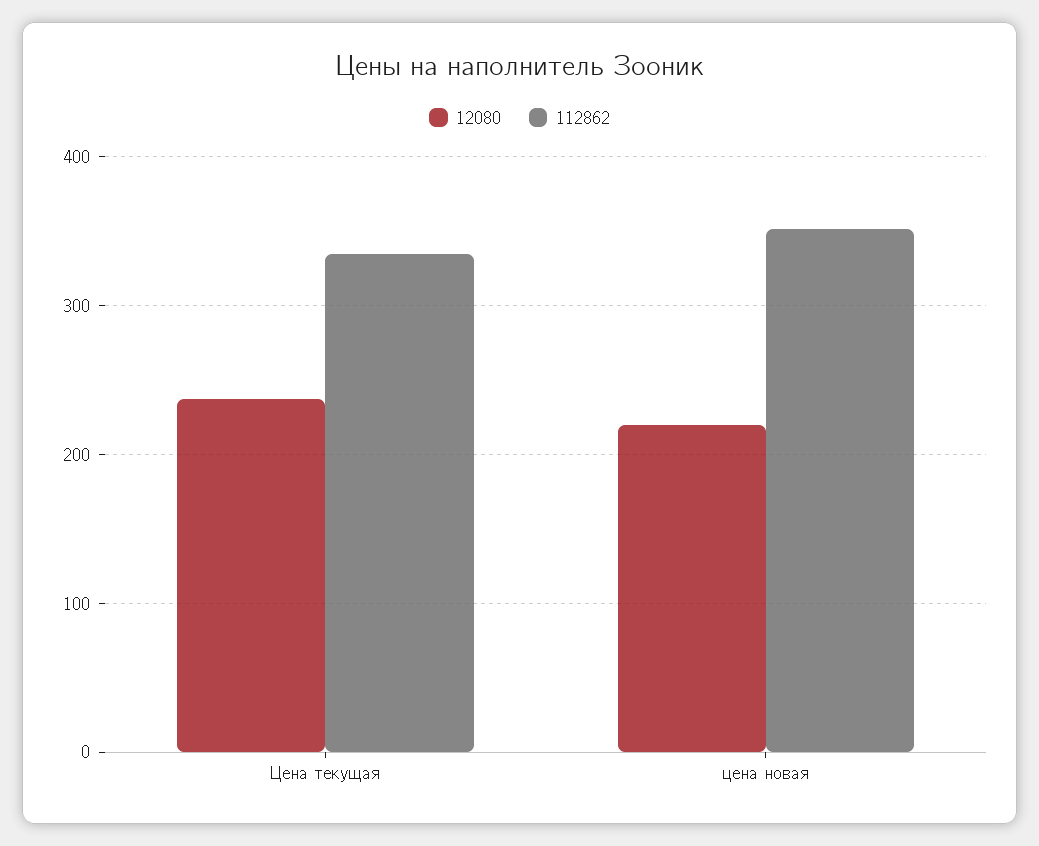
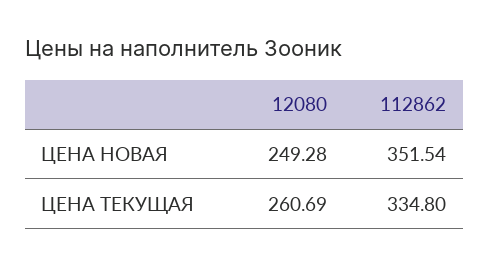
12080, Цена текущая: 240 -> 260.69
12080, цена новая: 220 -> 249.28

